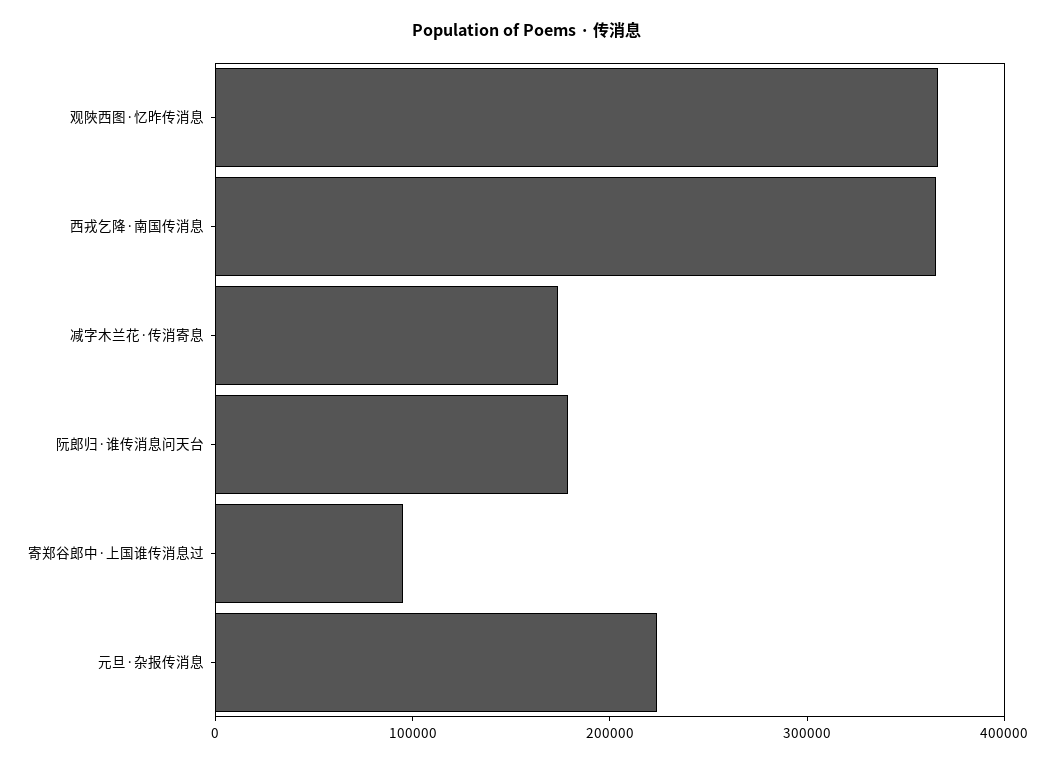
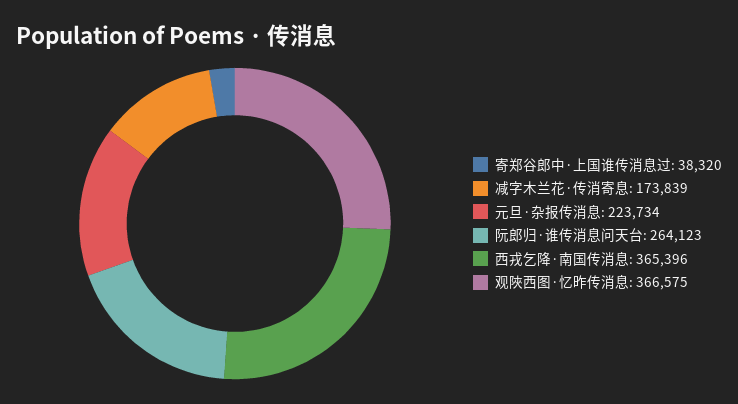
阮郎归·谁传消息问天台: 180000 -> 264123
寄郑谷郎中·上国谁传消息过: 100000 -> 38320

